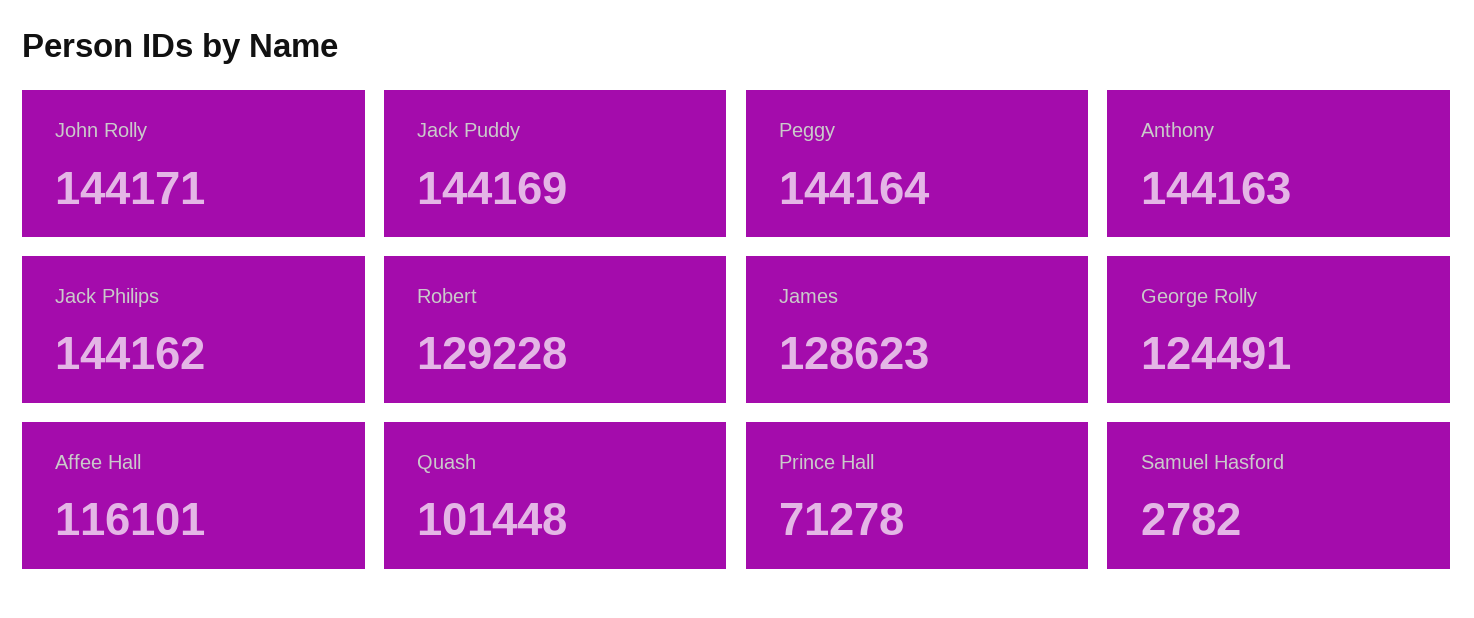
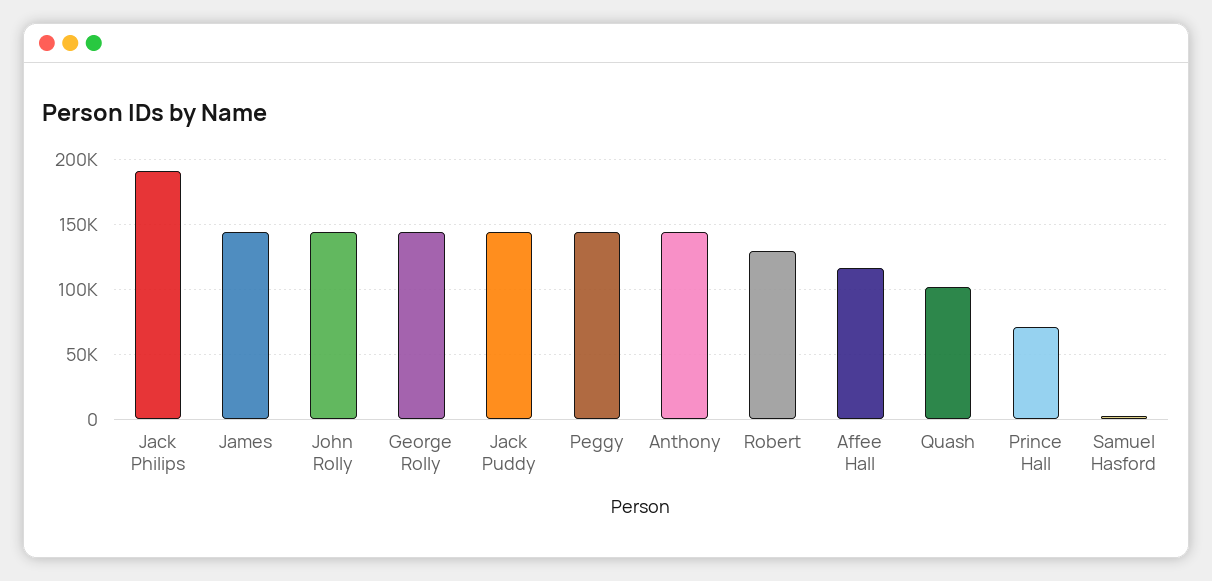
Jack Philips: 144162 -> 190000
James: 128623 -> 145000
George Rolly: 124491 -> 145000

